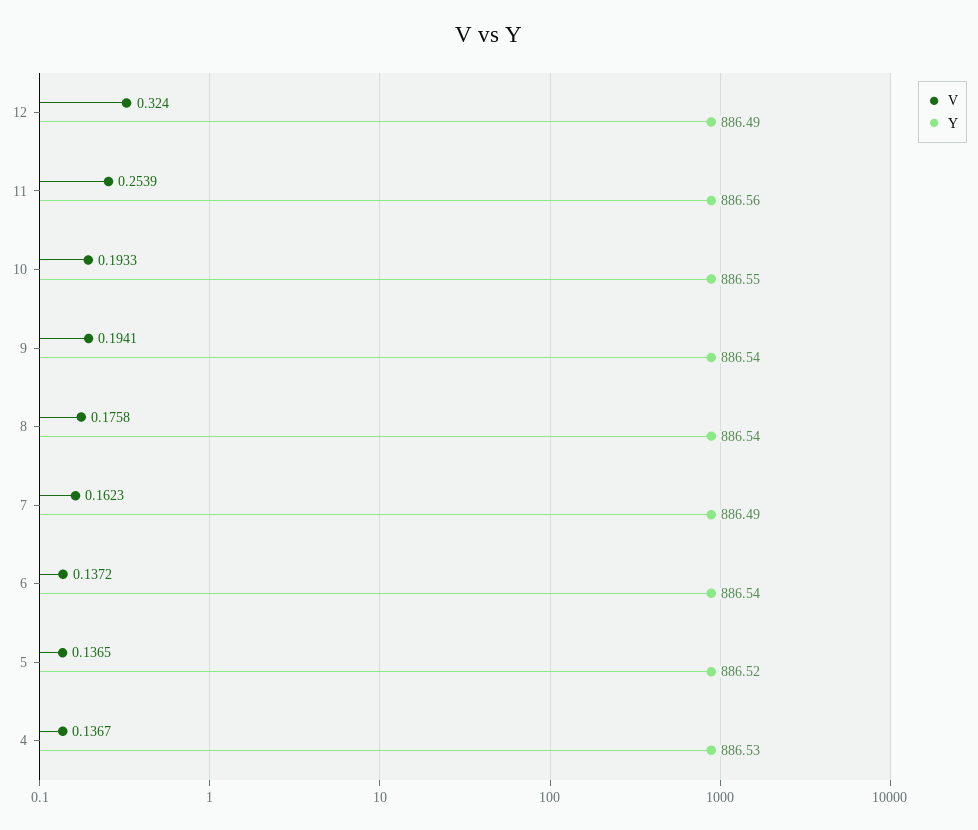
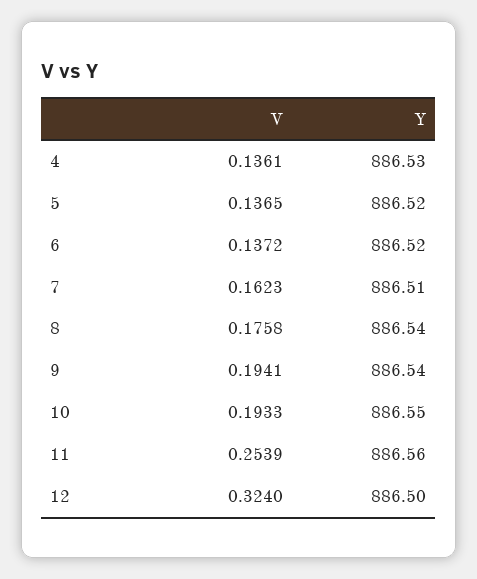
Y, 12: 886.49 -> 886.5
Y, 7: 886.49 -> 886.51
Y, 6: 886.54 -> 886.52
V, 4: 0.1367 -> 0.1361

